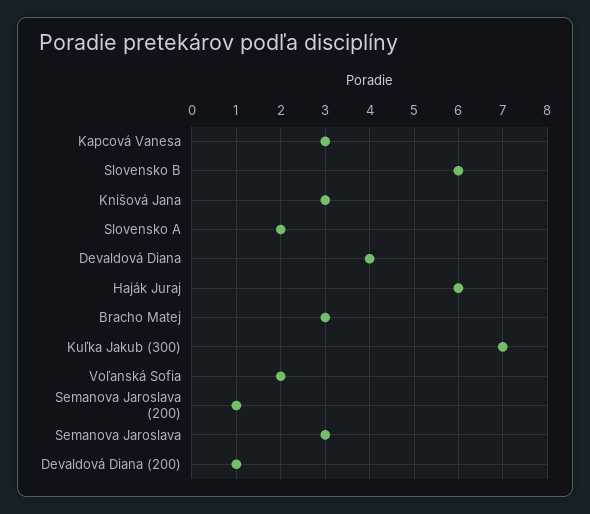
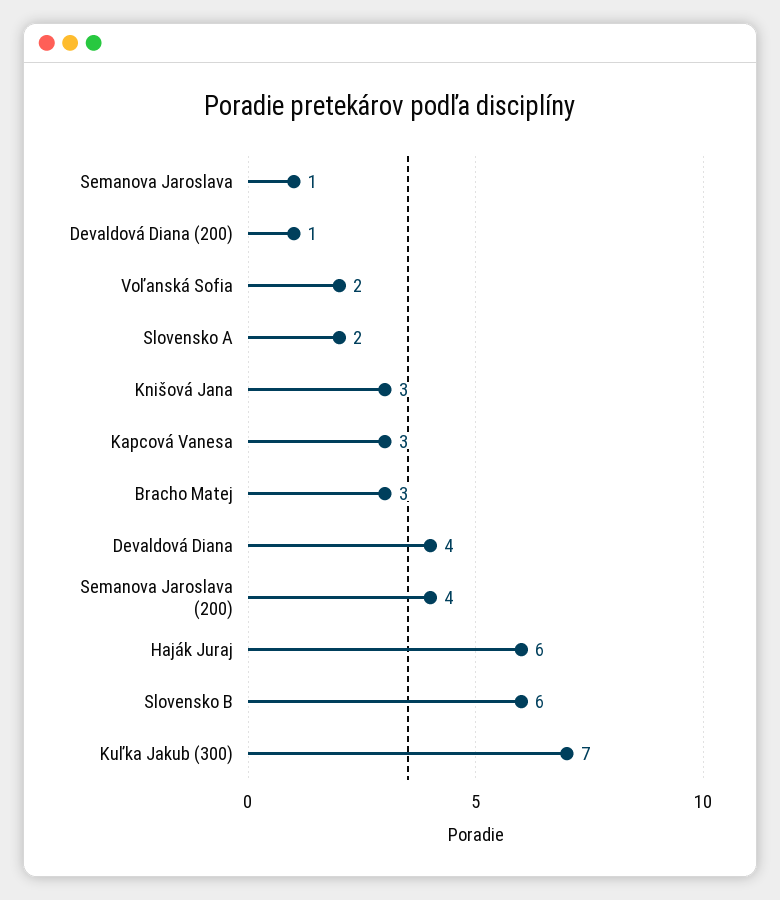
Semanova Jaroslava (200): 1 -> 4
Semanova Jaroslava: 3 -> 1

